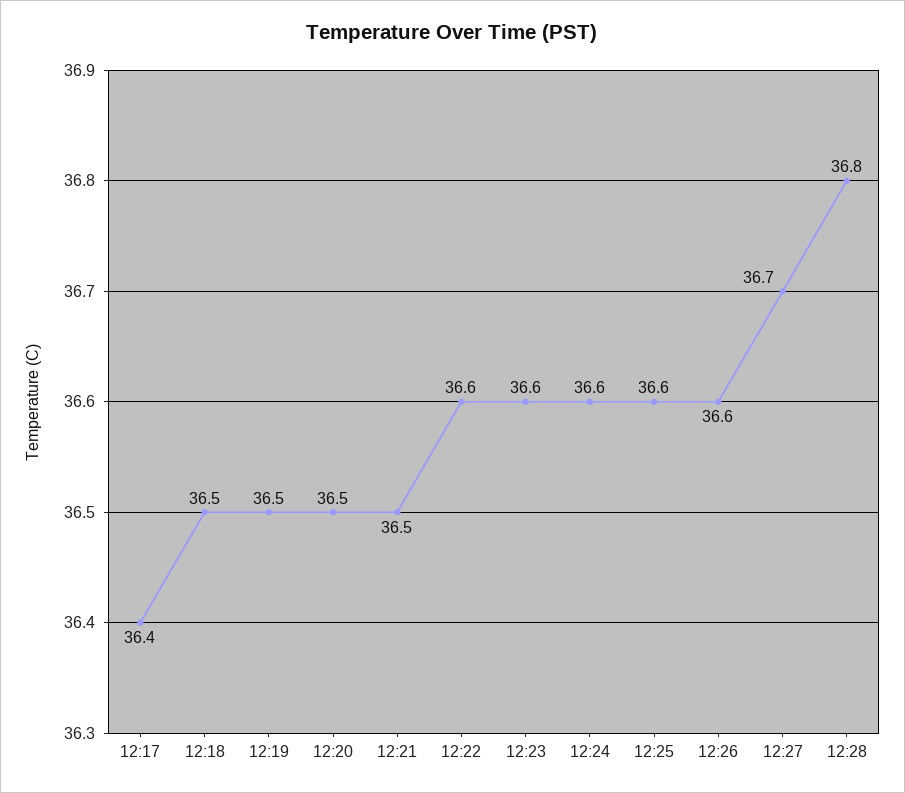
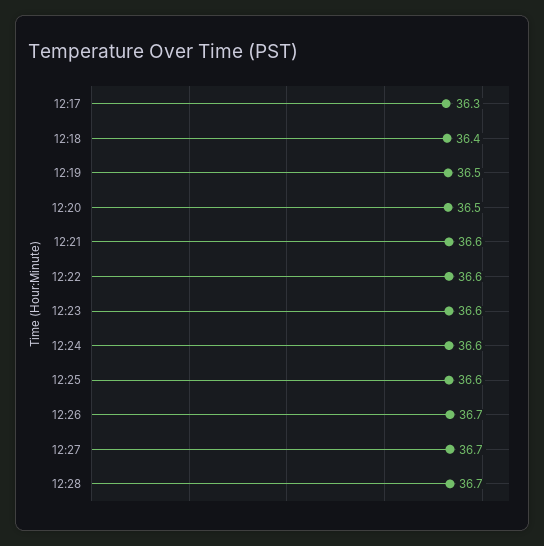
12:17: 36.4 -> 36.3
12:18: 36.5 -> 36.4
12:21: 36.5 -> 36.6
12:26: 36.6 -> 36.7
12:28: 36.8 -> 36.7

